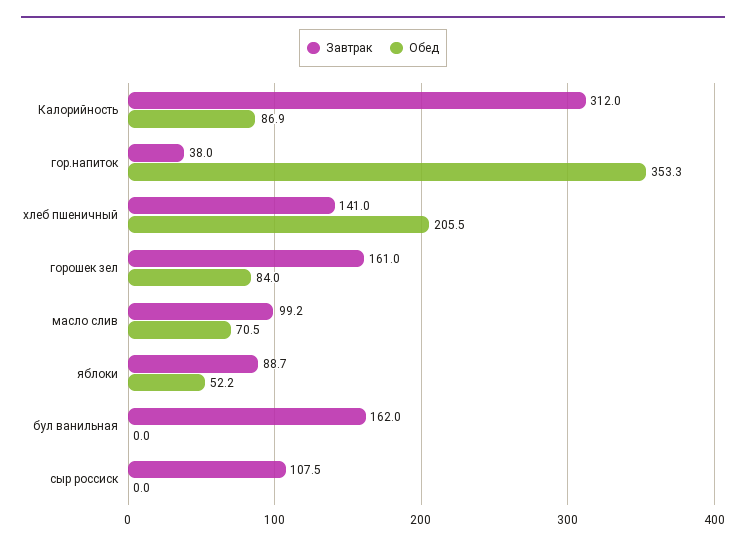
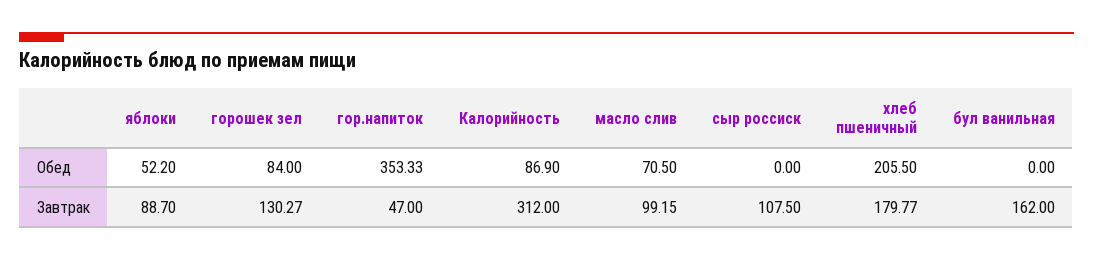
Завтрак, гор.напиток: 38 -> 47
Завтрак, хлеб пшеничный: 141 -> 179.77
Завтрак, горошек зел: 161 -> 130.27

